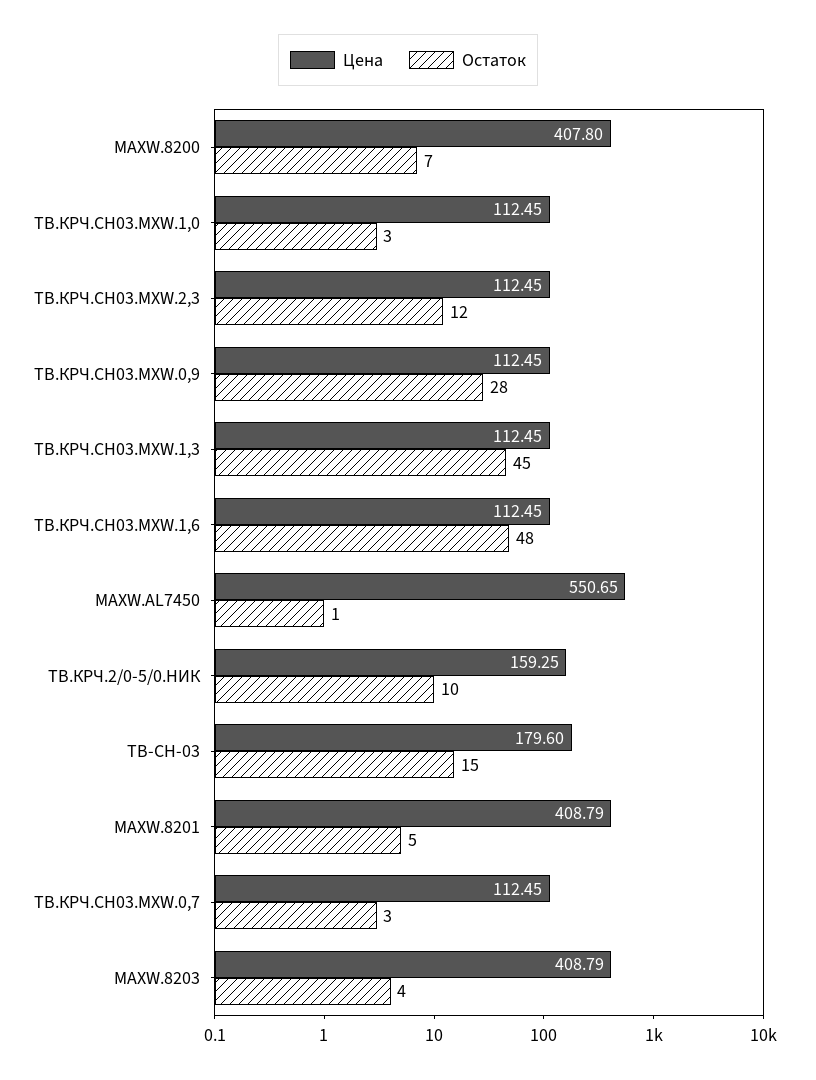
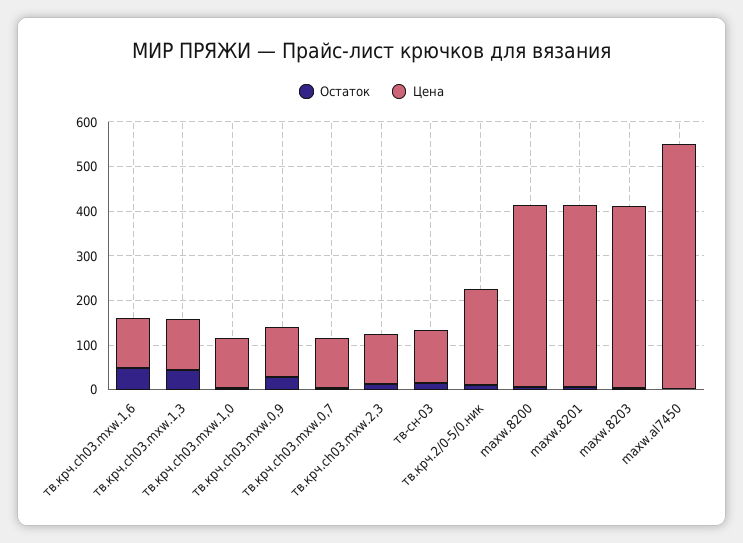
Цена, ТВ.КРЧ.2/0-5/0.НИК: 159.25 -> 220
Цена, ТВ-СН-03: 179.6 -> 120

